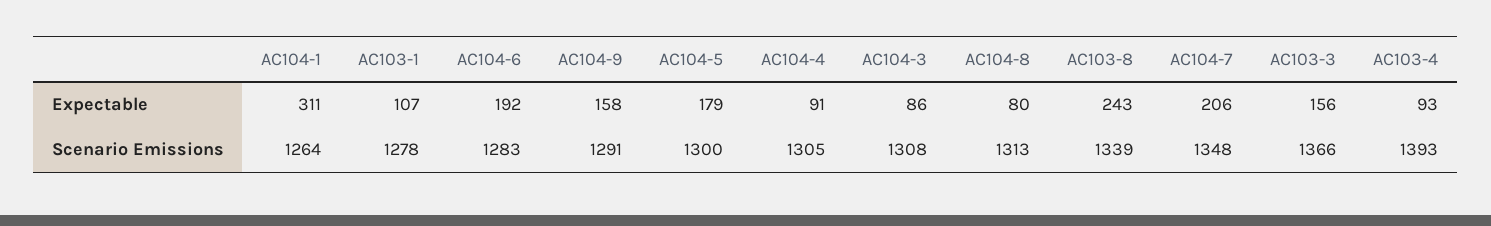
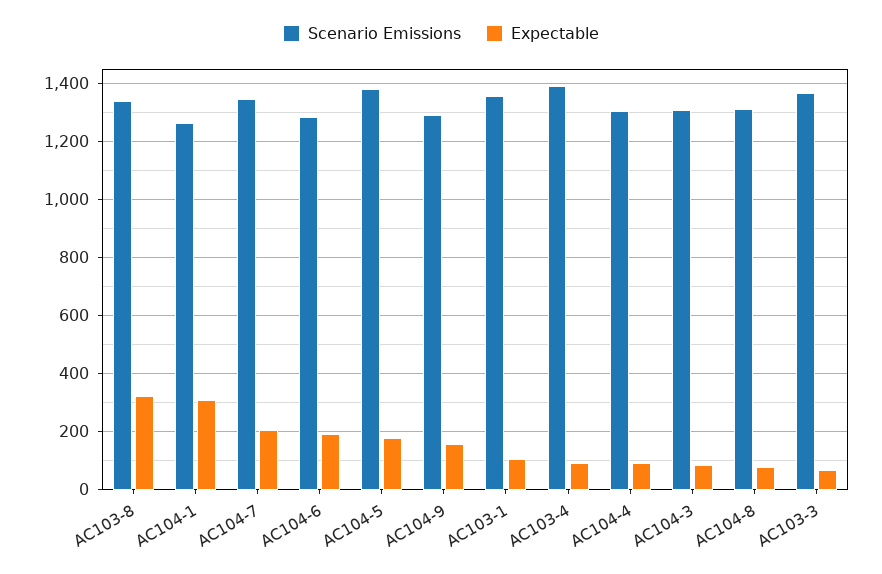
Expectable, AC103-8: 243 -> 325
Expectable, AC103-3: 156 -> 75
Scenario Emissions, AC103-1: 1278 -> 1350
Scenario Emissions, AC104-5: 1300 -> 1375

